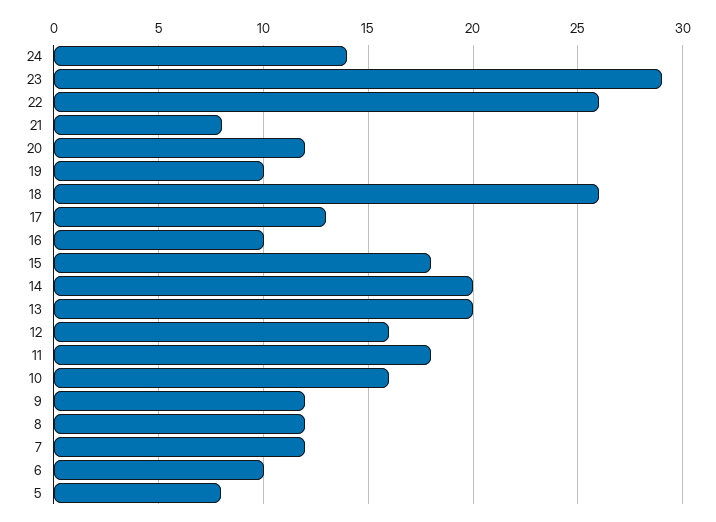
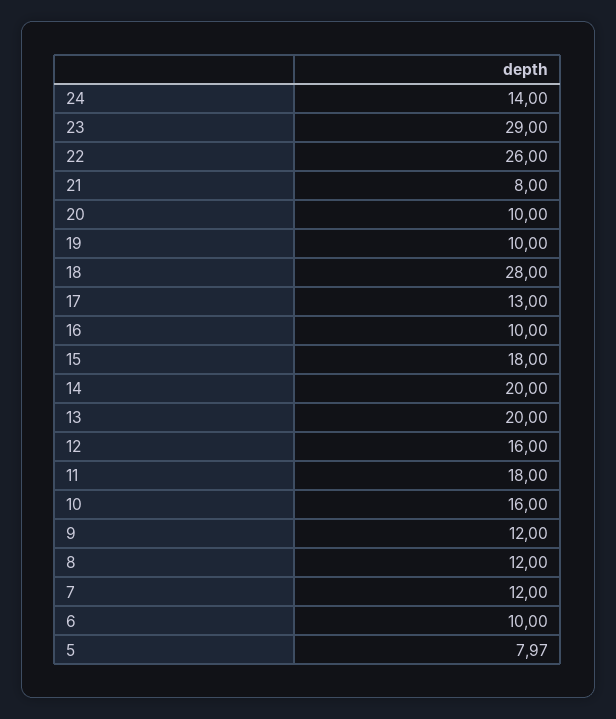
20: 12 -> 10
18: 26 -> 28

